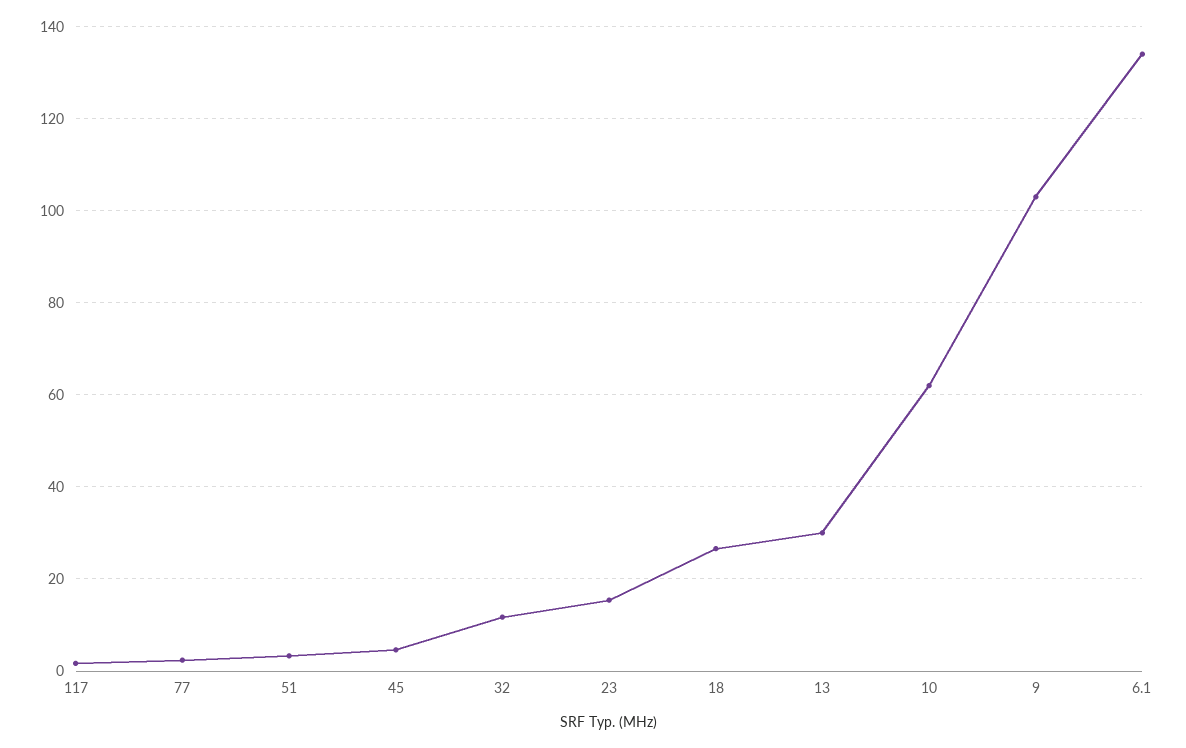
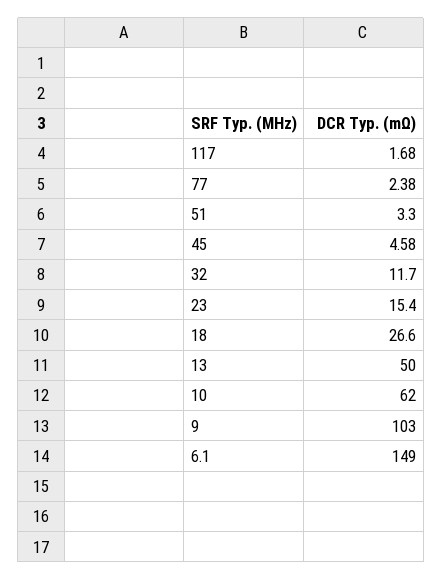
13: 30 -> 50
6.1: 134 -> 149

